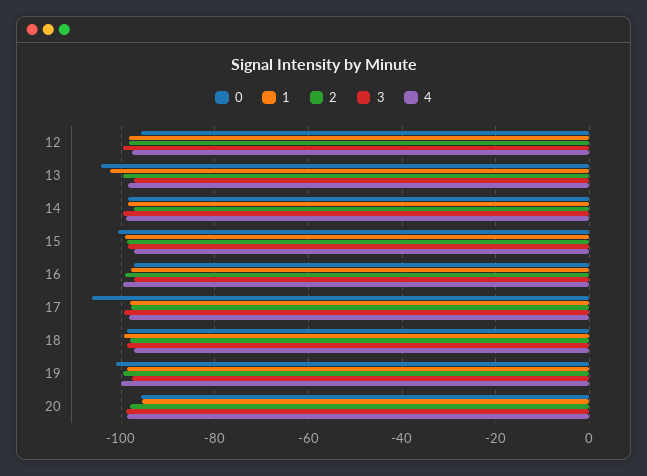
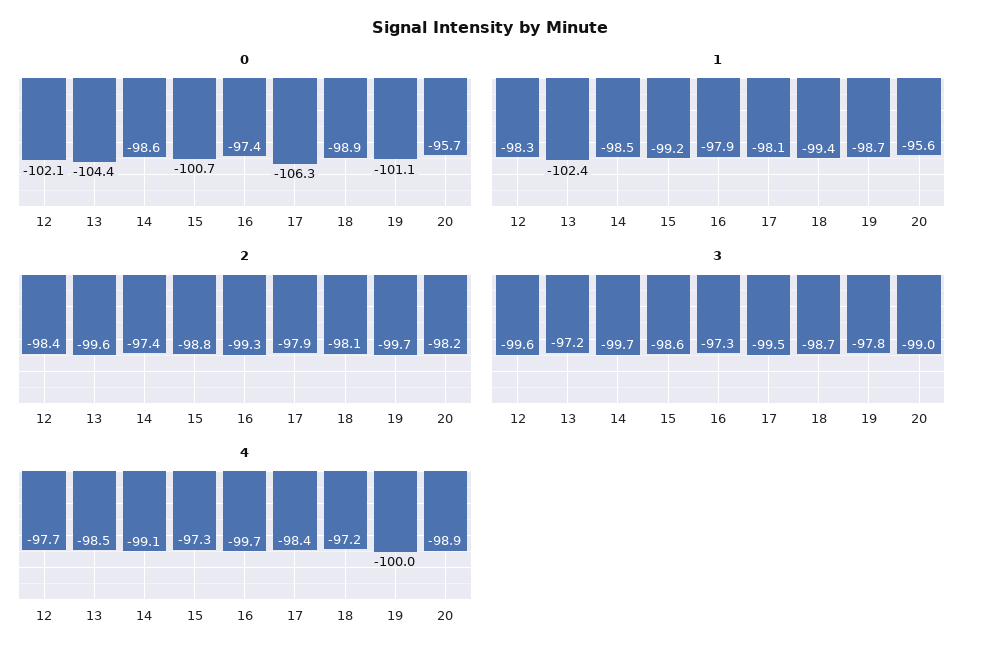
0, 12: -96 -> -102.1

